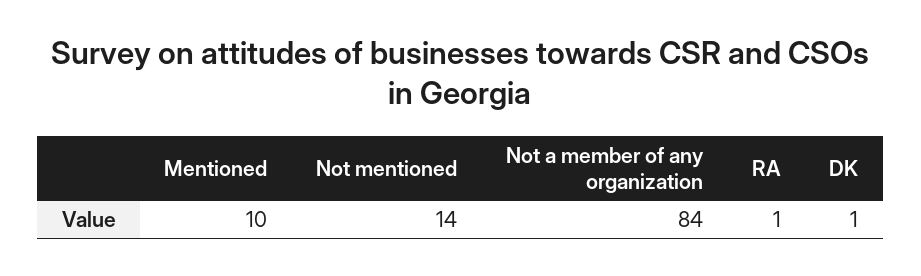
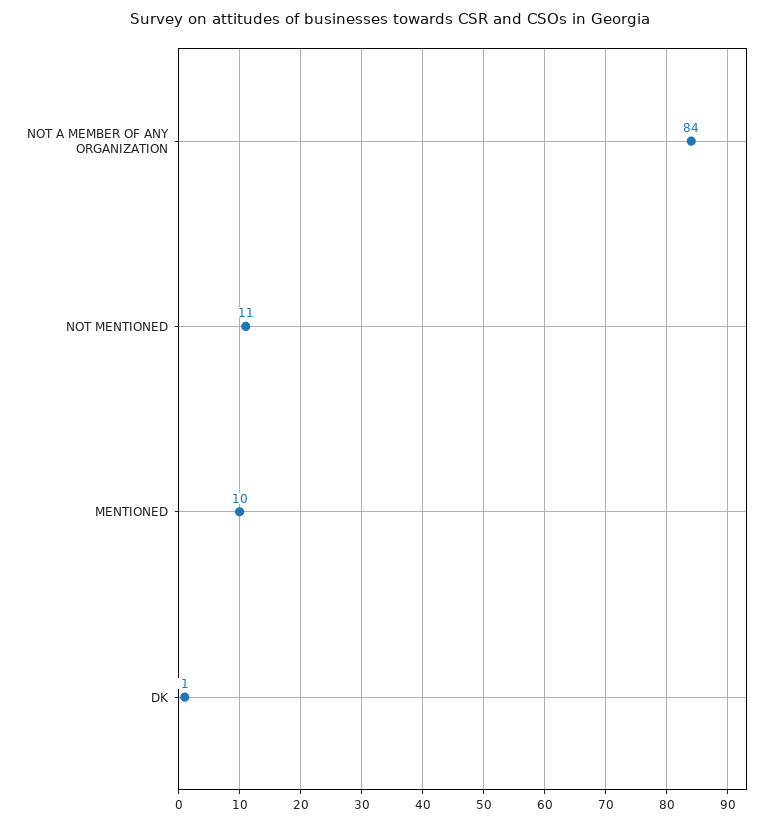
Not mentioned: 14 -> 11
RA: 1 -> none

